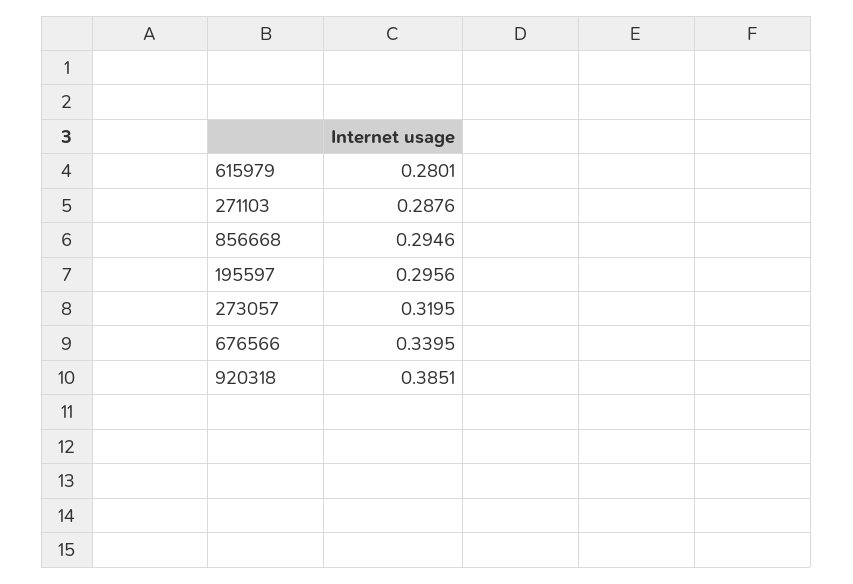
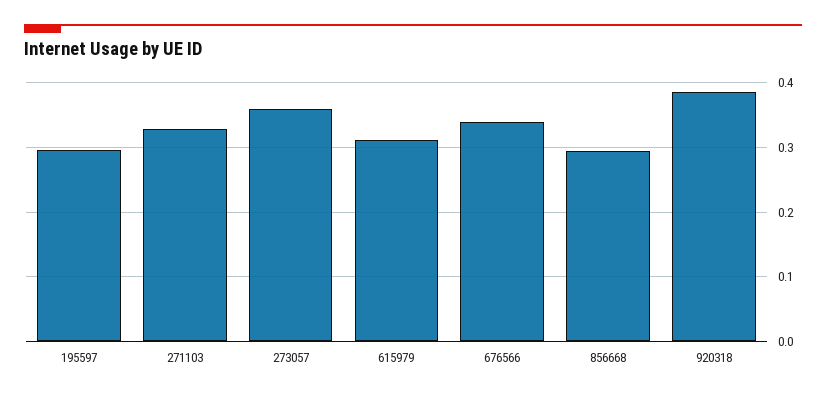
615979: 0.2801 -> 0.31
271103: 0.2876 -> 0.33
273057: 0.3195 -> 0.36

